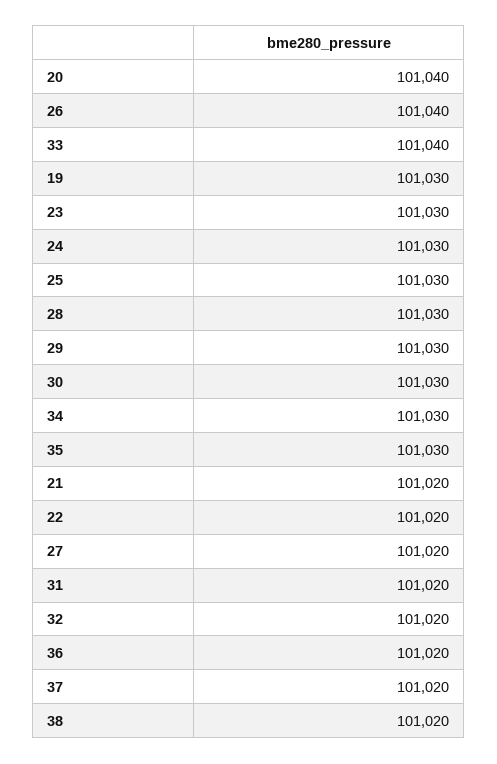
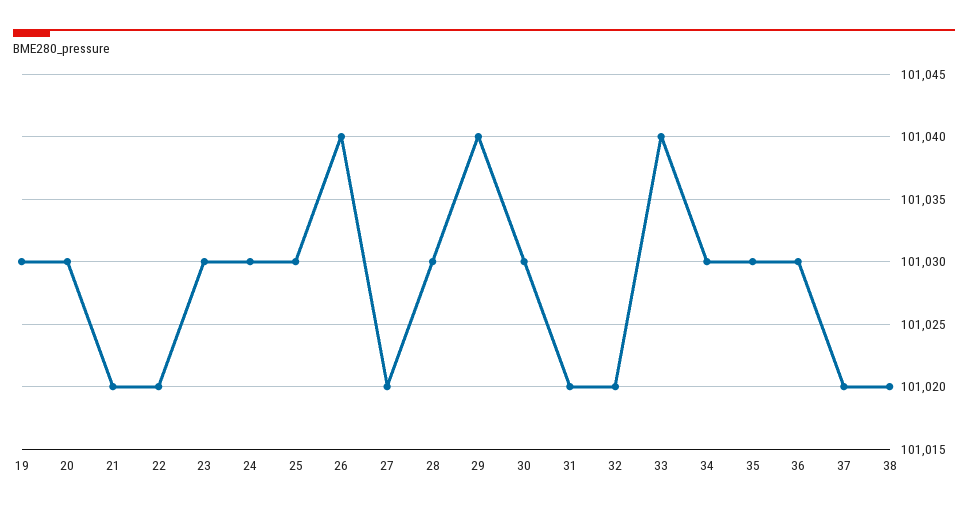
20: 101040 -> 101030
29: 101030 -> 101040
36: 101020 -> 101030

